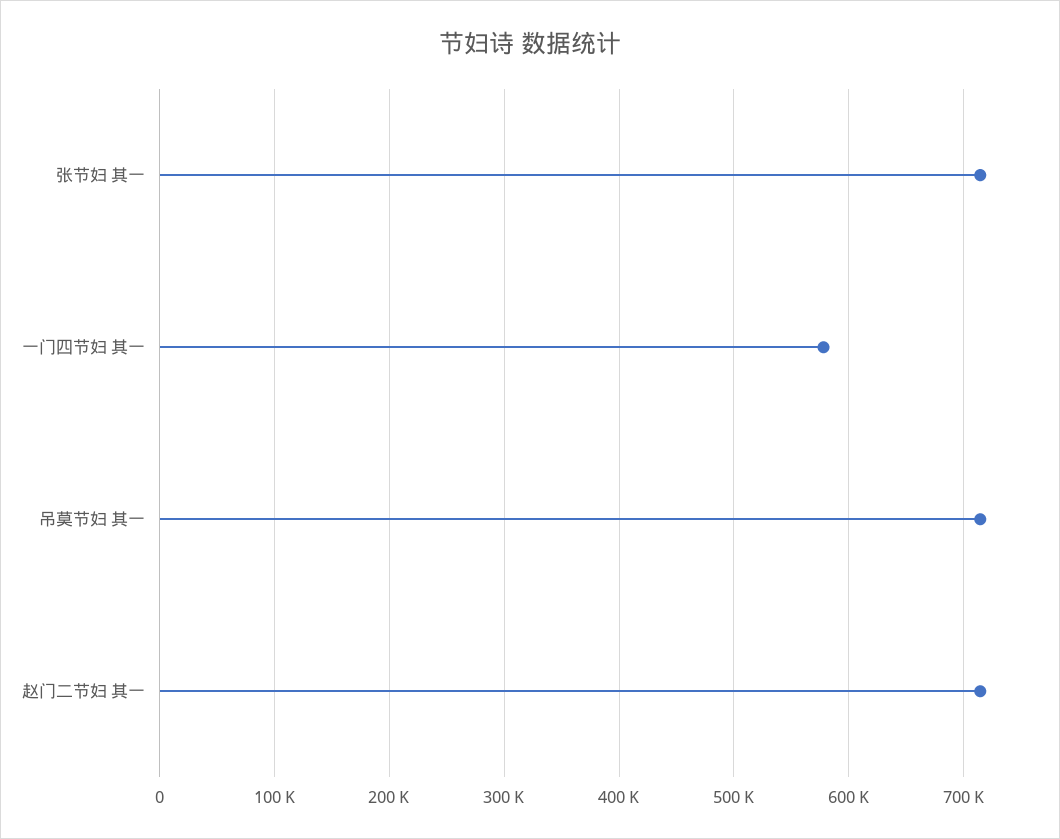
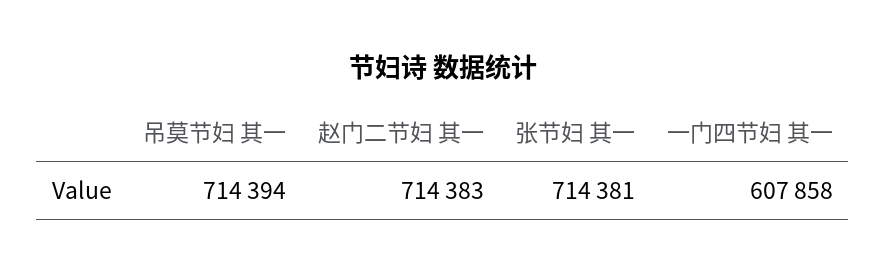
一门四节妇 其一: 580000 -> 607858

